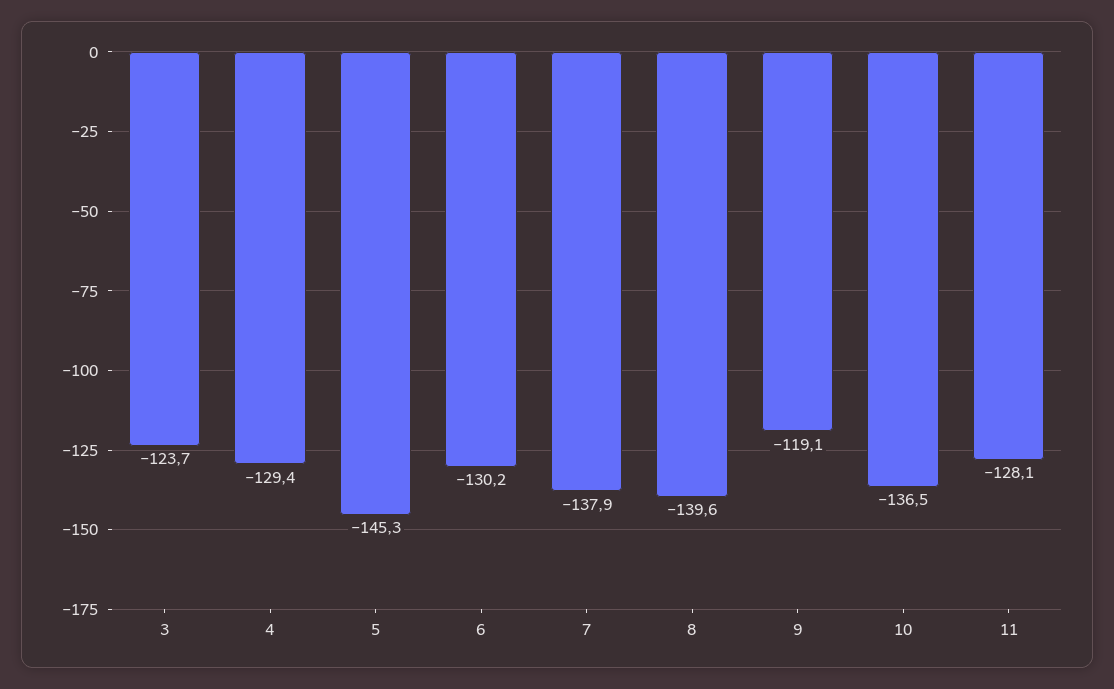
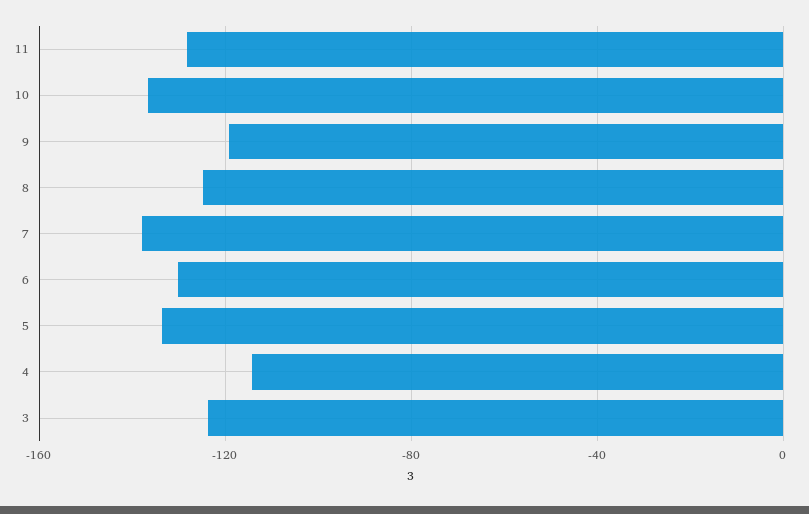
4: -129.4 -> -115
5: -145.3 -> -135
8: -139.6 -> -125

